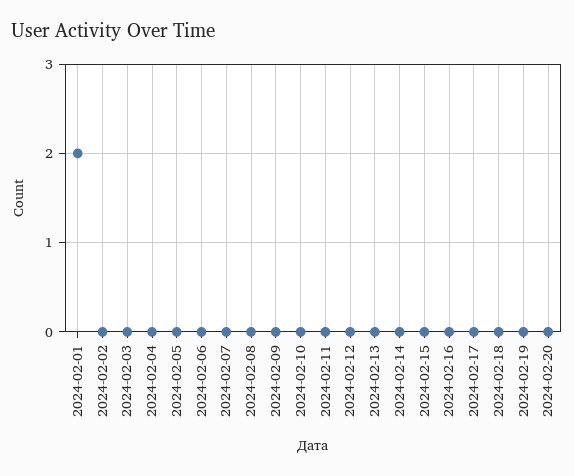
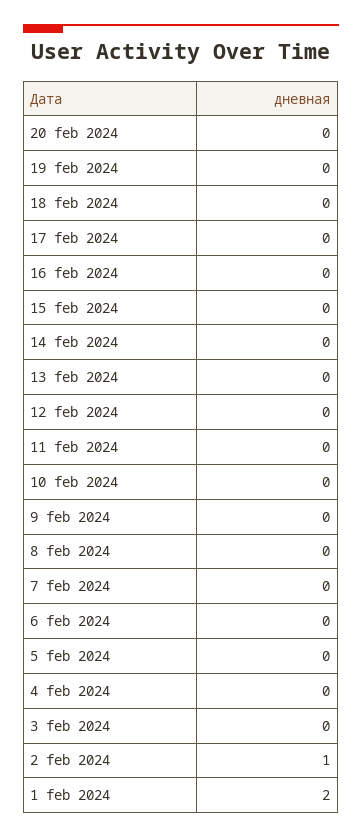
2024-02-02: 0 -> 1

